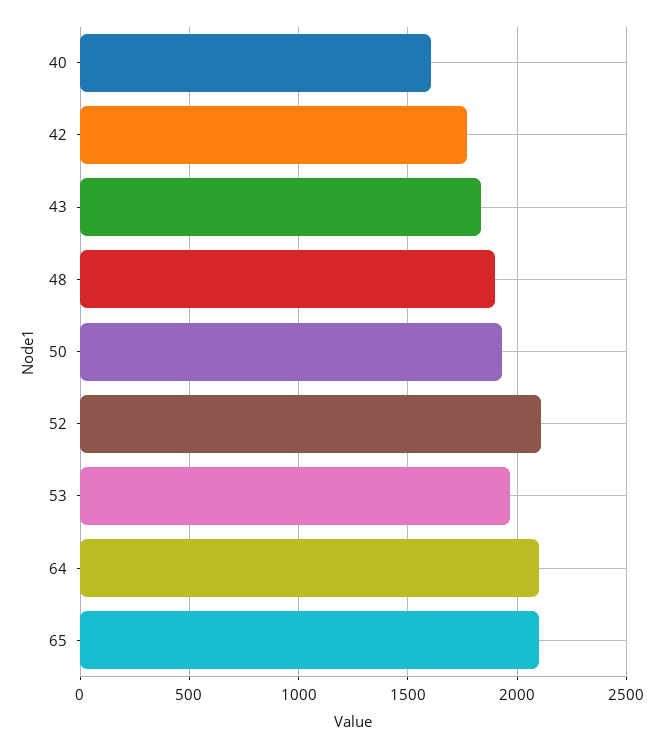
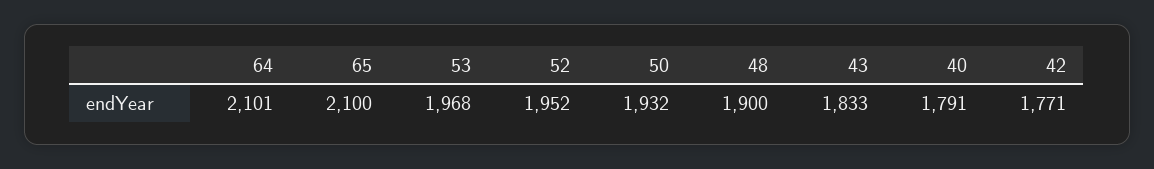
40: 1600 -> 1791
52: 2100 -> 1952

